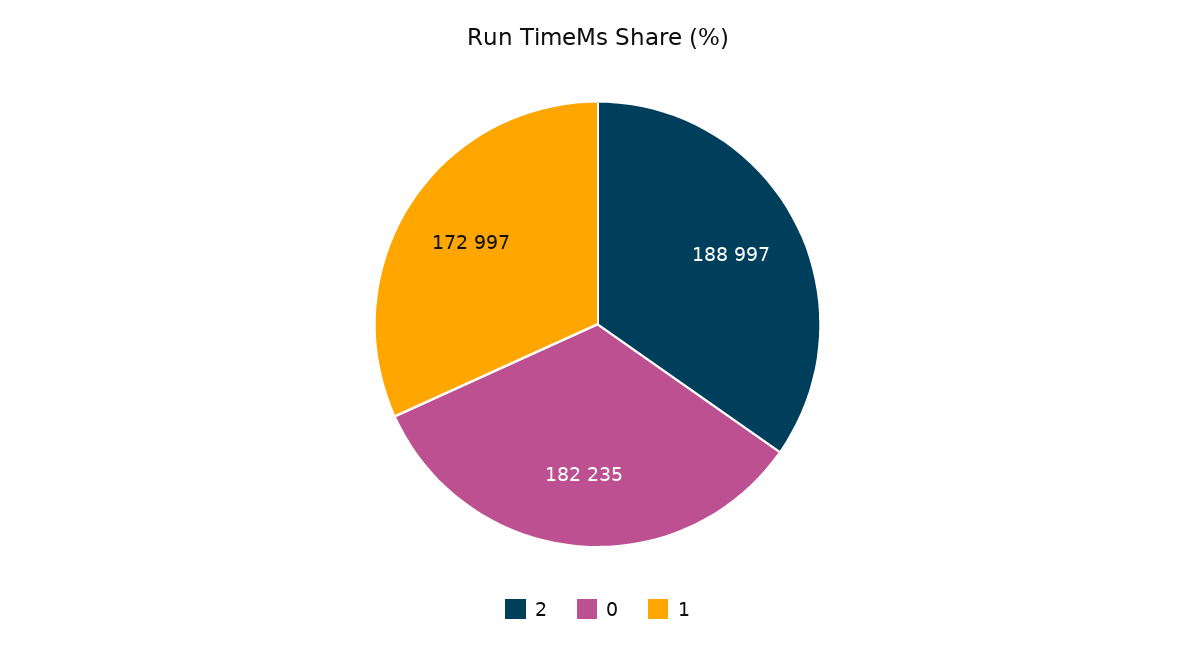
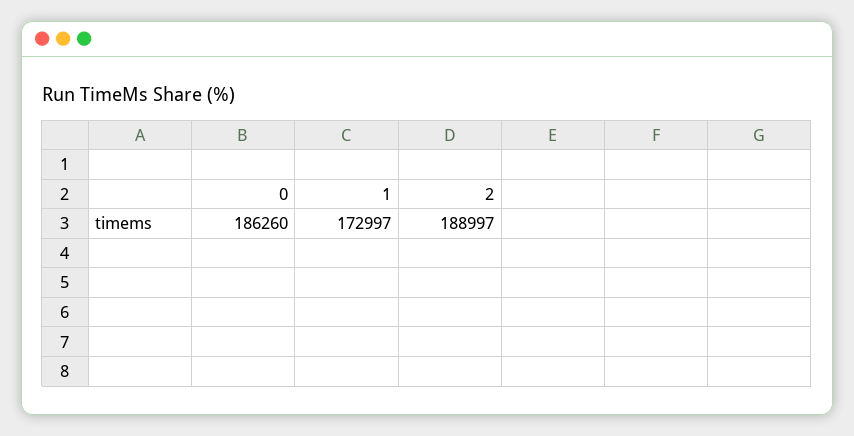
0: 182235 -> 186260

